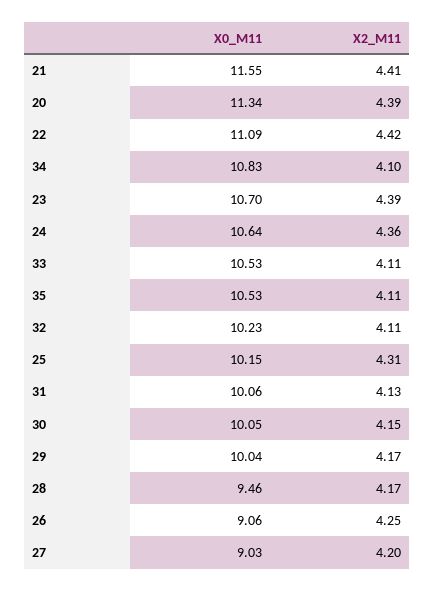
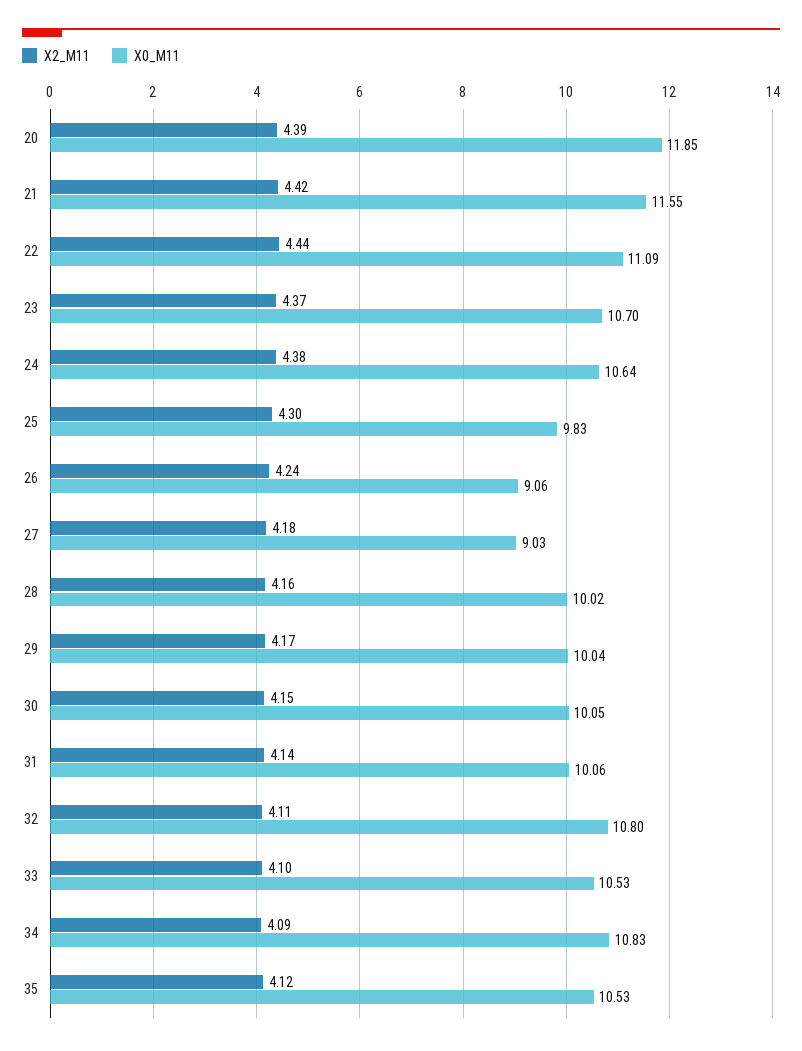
X2_M11, 21: 4.41 -> 4.42
X0_M11, 20: 11.34 -> 11.85
X2_M11, 22: 4.42 -> 4.44
X2_M11, 34: 4.1 -> 4.09
X2_M11, 23: 4.39 -> 4.37
X2_M11, 24: 4.36 -> 4.38
X2_M11, 33: 4.11 -> 4.1
X2_M11, 35: 4.11 -> 4.12
X0_M11, 32: 10.23 -> 10.8
X0_M11, 25: 10.15 -> 9.83
X2_M11, 25: 4.31 -> 4.3
X2_M11, 31: 4.13 -> 4.14
X0_M11, 28: 9.46 -> 10.02
X2_M11, 28: 4.17 -> 4.16
X2_M11, 26: 4.25 -> 4.24
X2_M11, 27: 4.2 -> 4.18

